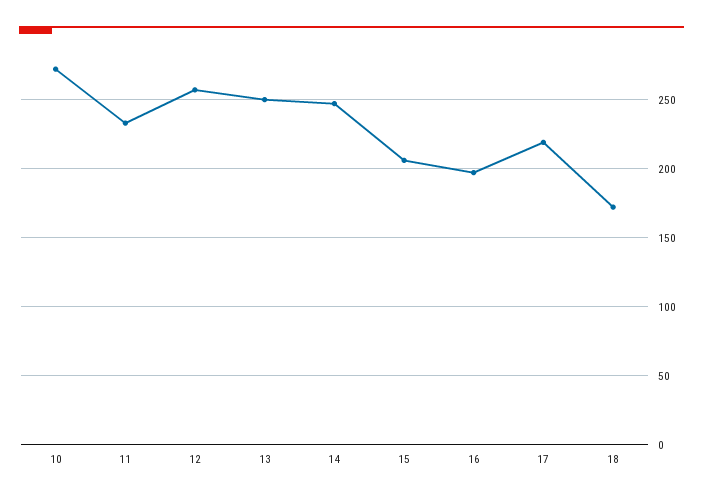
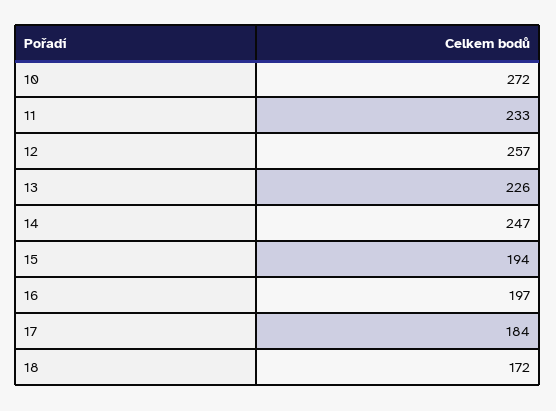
13: 250 -> 226
15: 205 -> 194
17: 220 -> 184

